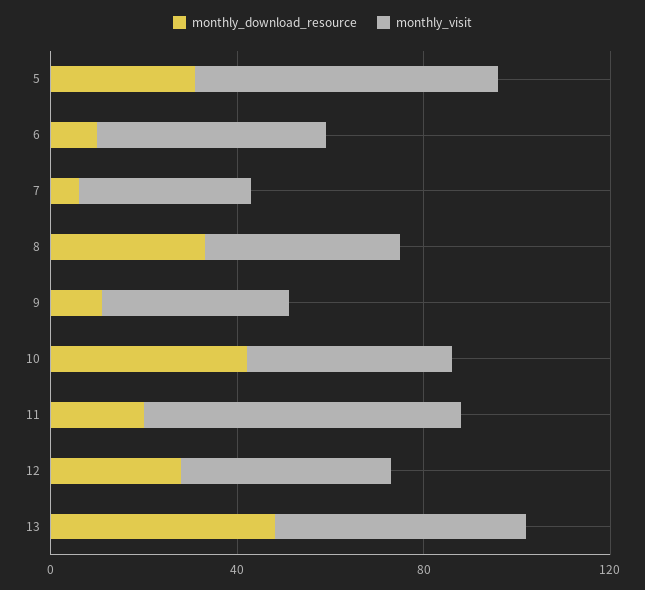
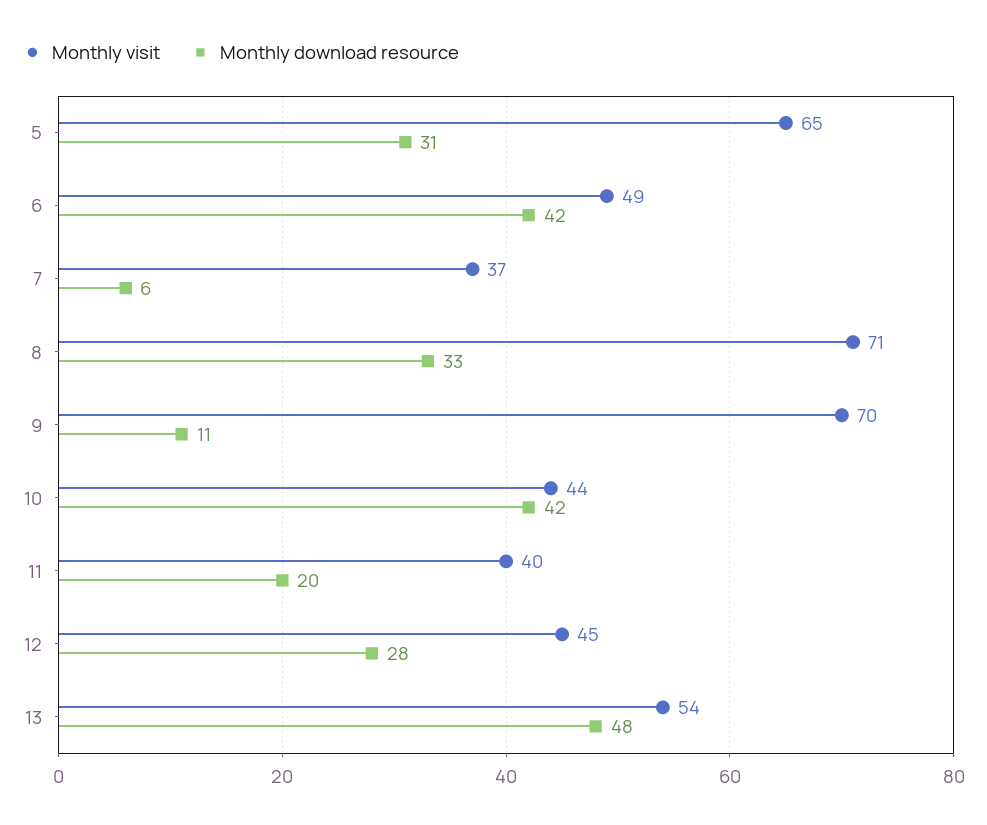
monthly_download_resource, 6: 10 -> 42
monthly_visit, 8: 40 -> 71
monthly_visit, 9: 40 -> 70
monthly_visit, 11: 70 -> 40

